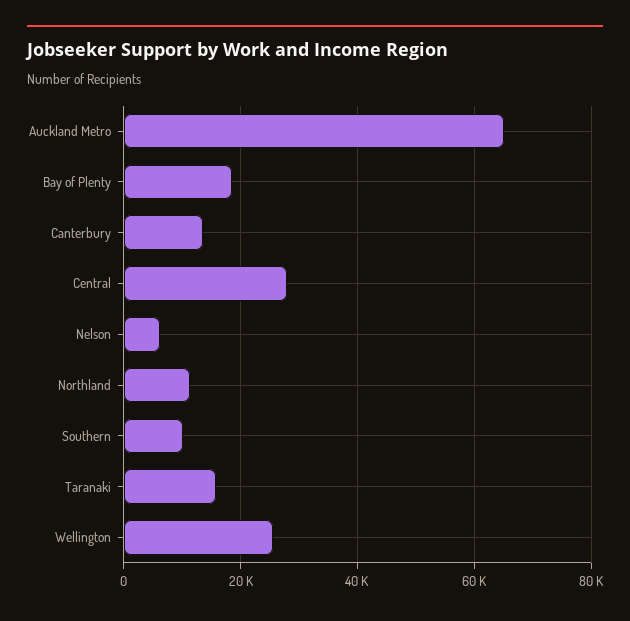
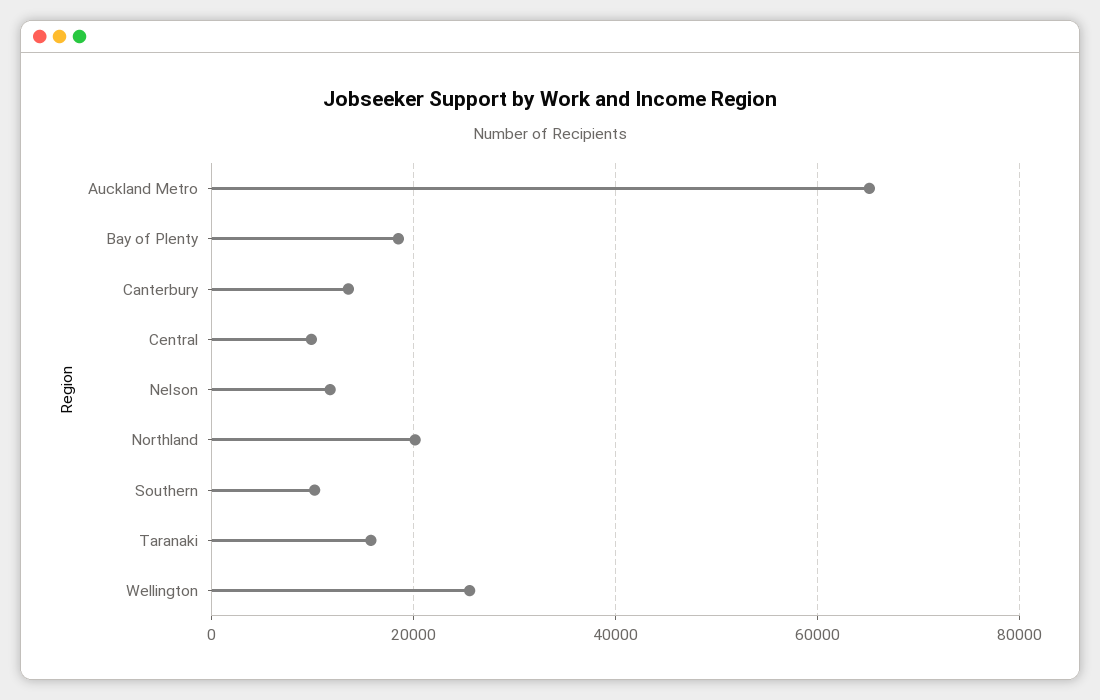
Central: 28000 -> 10000
Nelson: 6000 -> 12000
Northland: 12000 -> 20000

